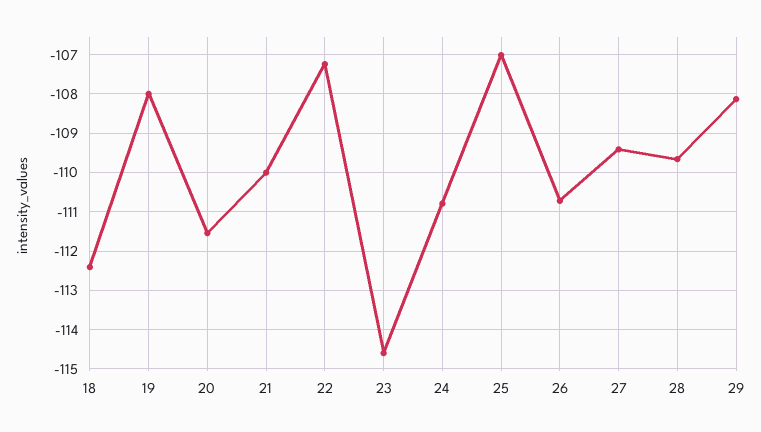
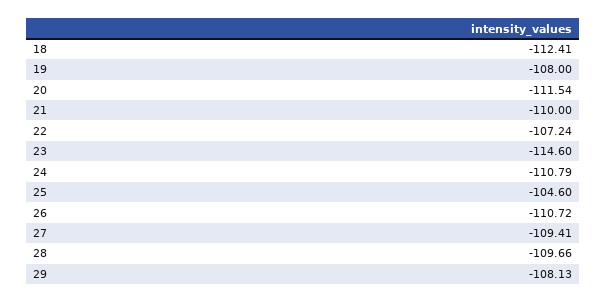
25: -107 -> -104.6

